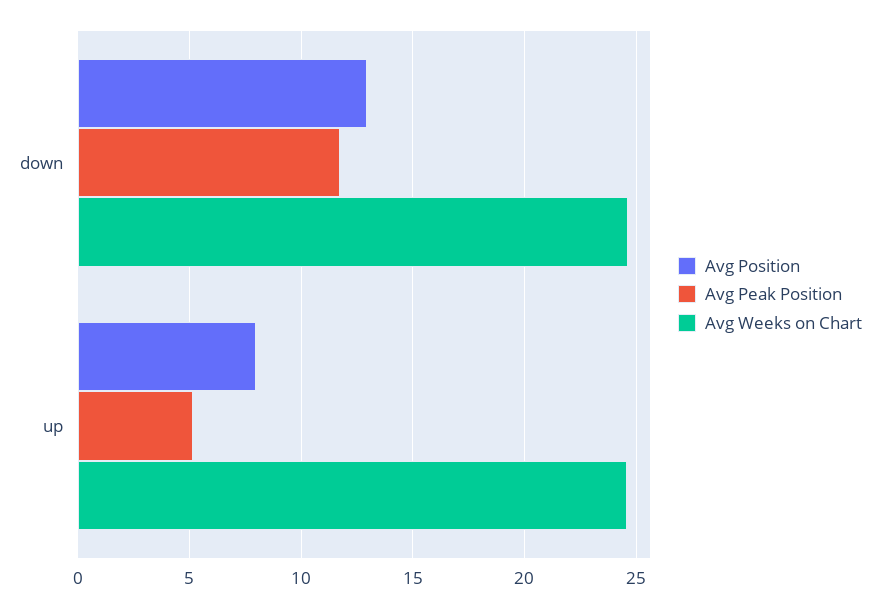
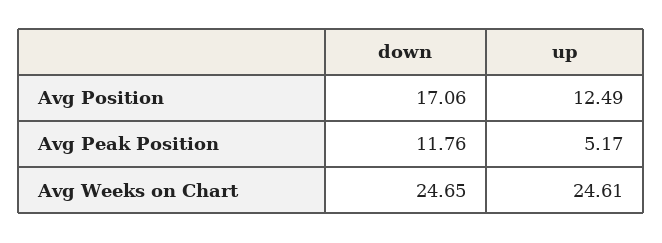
Avg Position, down: 13 -> 17.06
Avg Position, up: 8 -> 12.49

